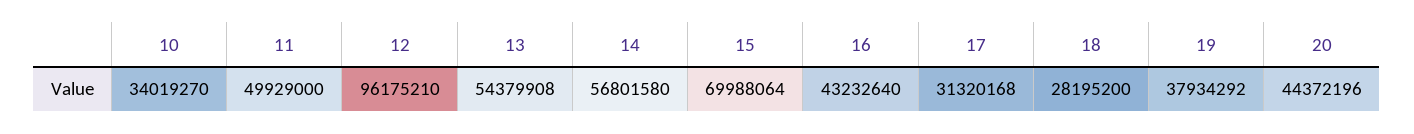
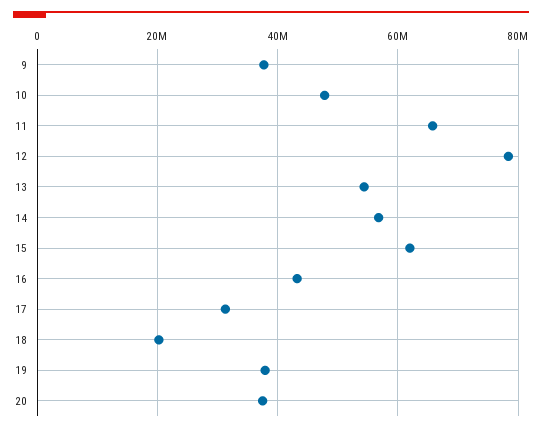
10: 34019270 -> 48000000
11: 49929000 -> 66000000
12: 96175210 -> 78000000
15: 69988064 -> 62000000
18: 28195200 -> 20000000
20: 44372196 -> 38000000
9: none -> 38000000

